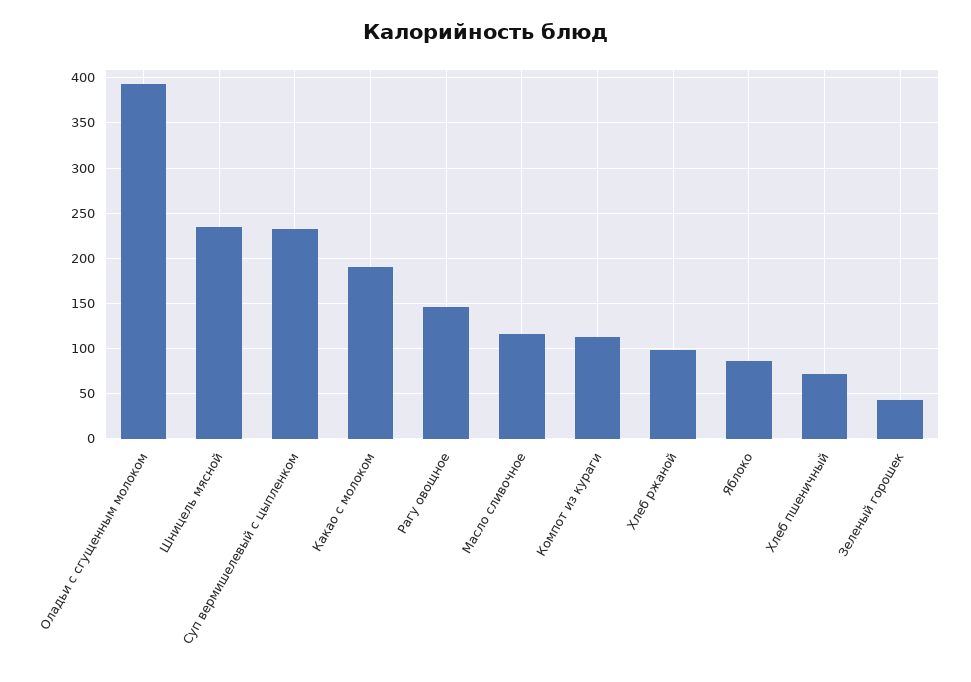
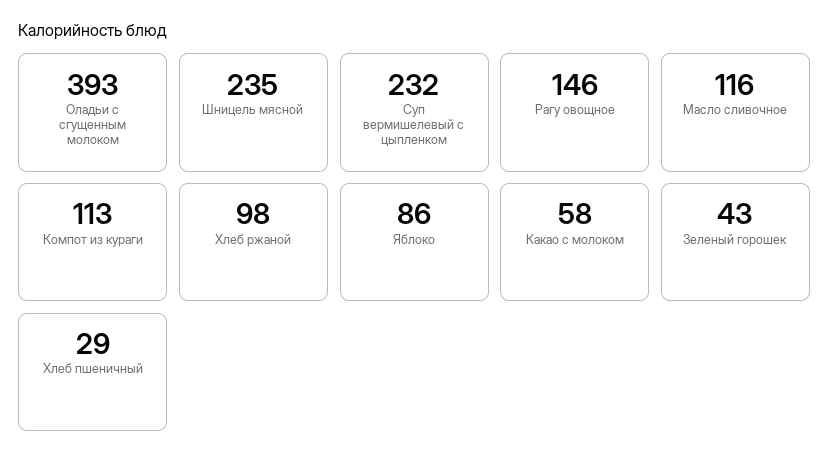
Какао с молоком: 190 -> 58
Хлеб пшеничный: 70 -> 29

